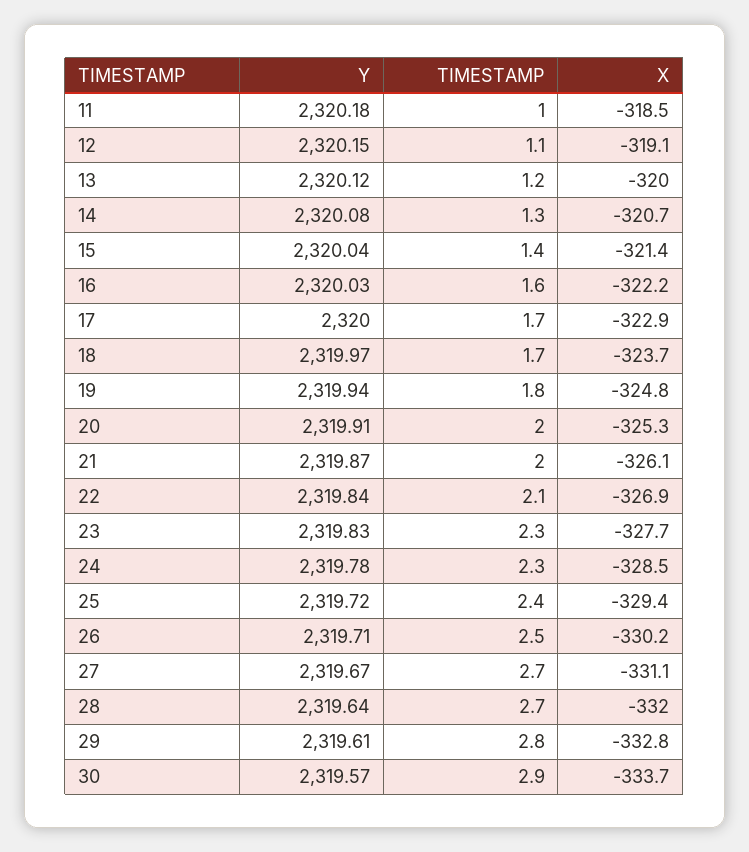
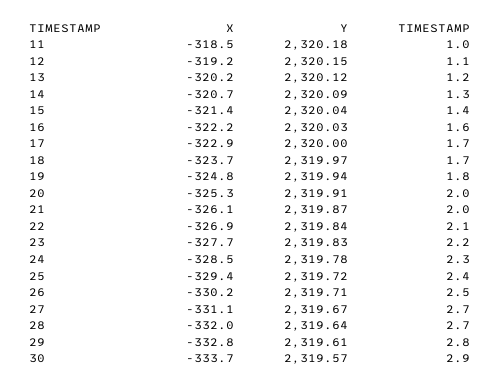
X, 12: -319.1 -> -319.2
X, 13: -320 -> -320.2
Y, 14: 2320.08 -> 2320.09
TIMESTAMP, 23: 2.3 -> 2.2

